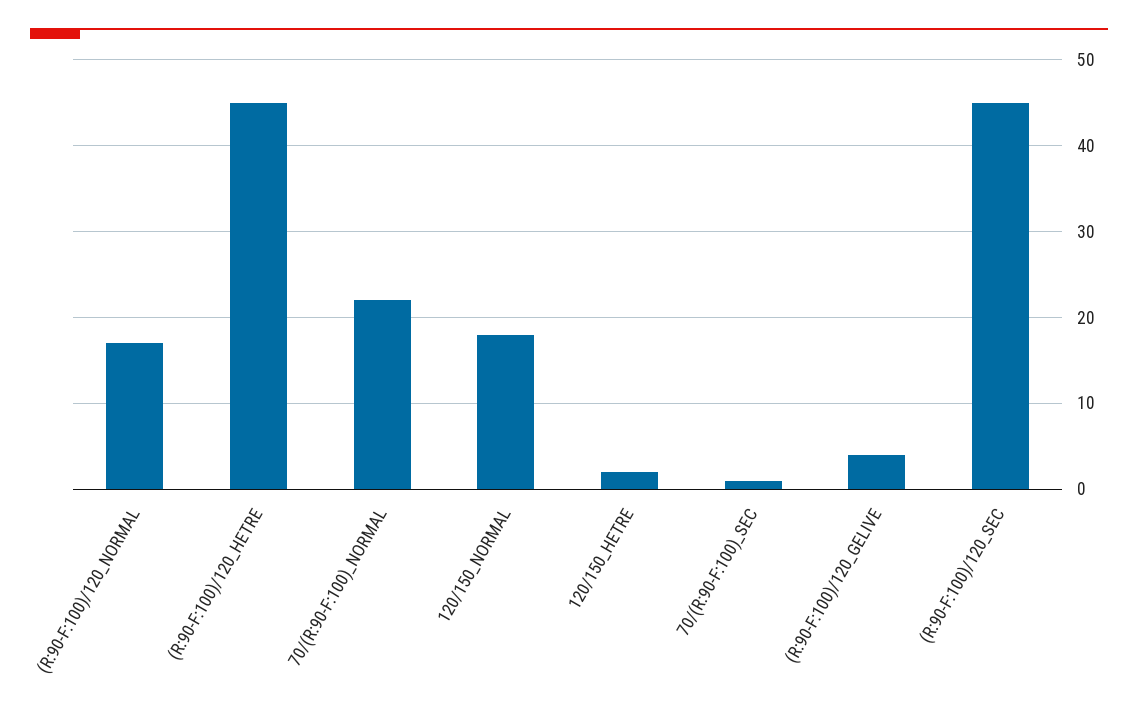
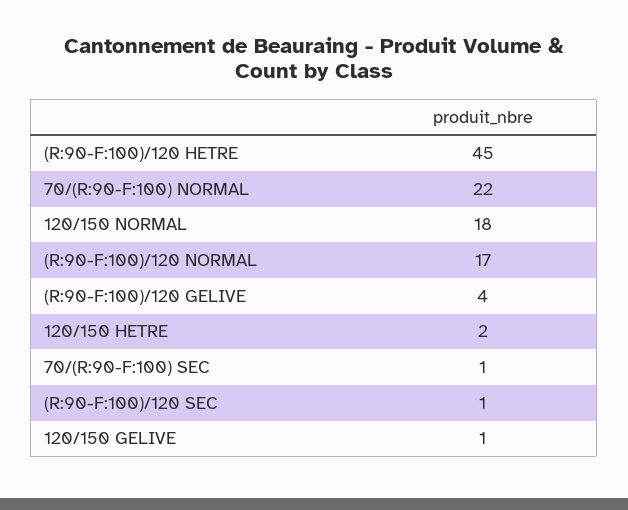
(R:90-F:100)/120_SEC: 45 -> 1
120/150 GELIVE: none -> 1

